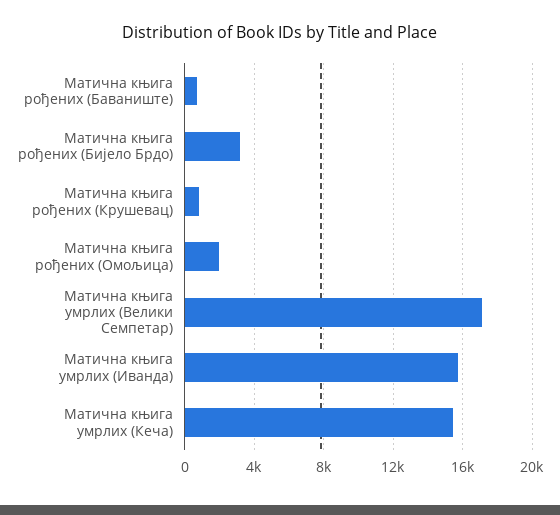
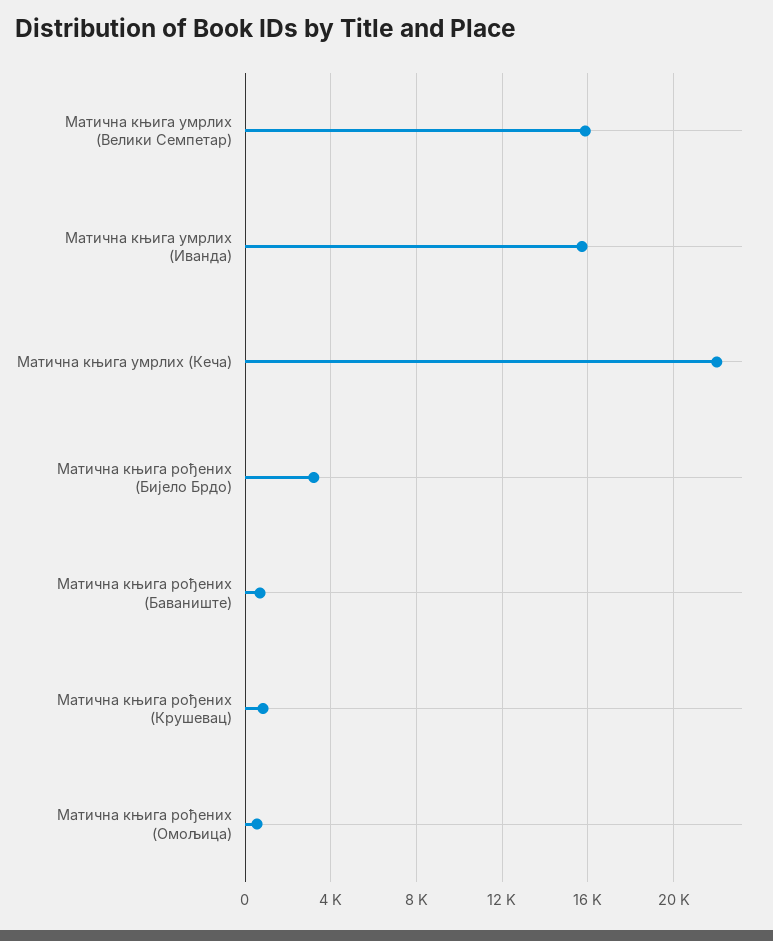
Матична књига рођених (Омољица): 2000 -> 500
Матична књига умрлих (Велики Семпетар): 17000 -> 16000
Матична књига умрлих (Кеча): 15500 -> 22000

